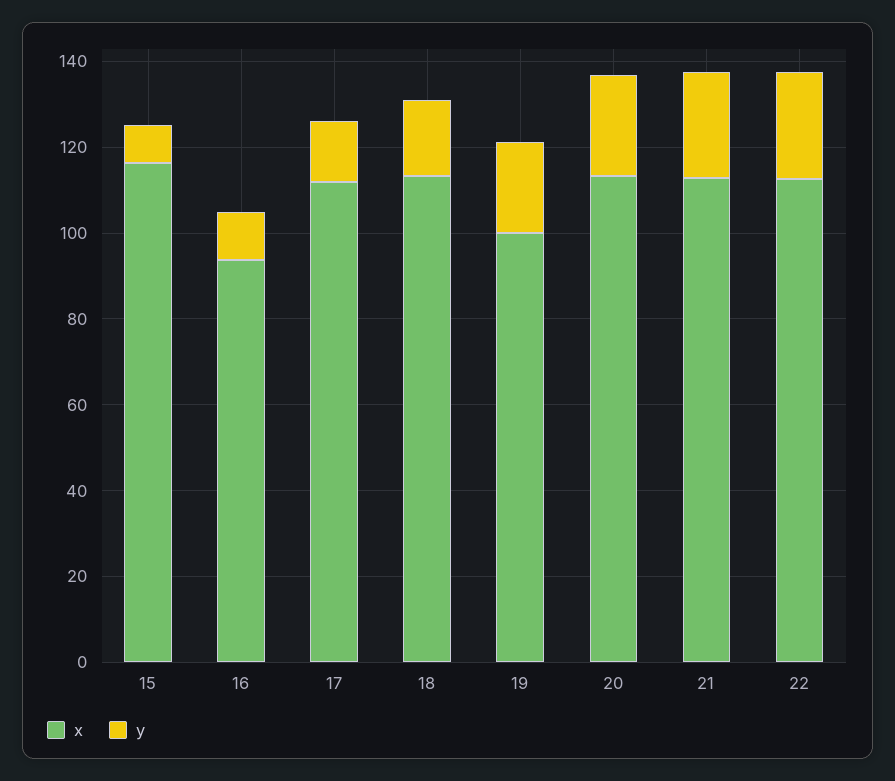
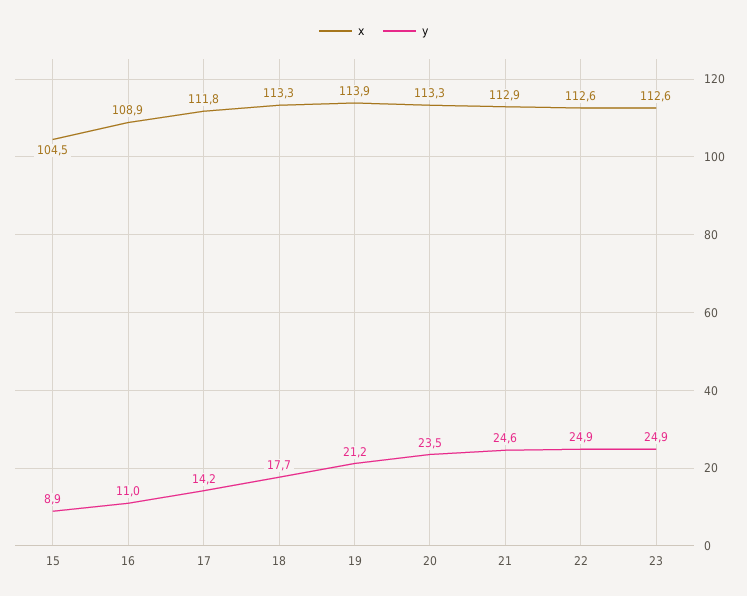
x, 15: 115 -> 104.5
x, 16: 95 -> 108.9
x, 19: 100 -> 113.9
x, 23: none -> 112.6
y, 23: none -> 24.9

